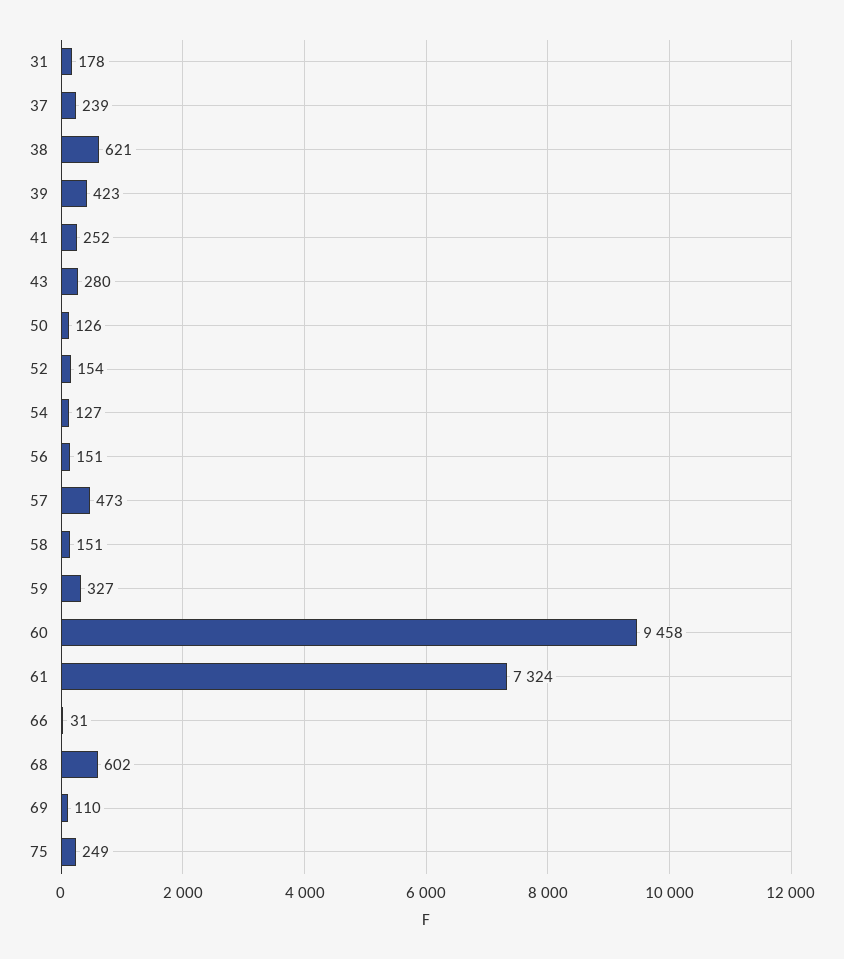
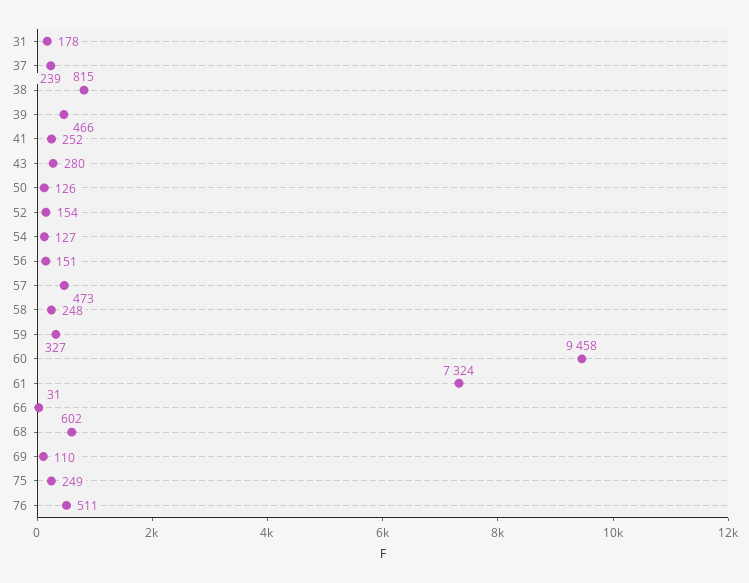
38: 621 -> 815
39: 423 -> 466
58: 151 -> 248
76: none -> 511

